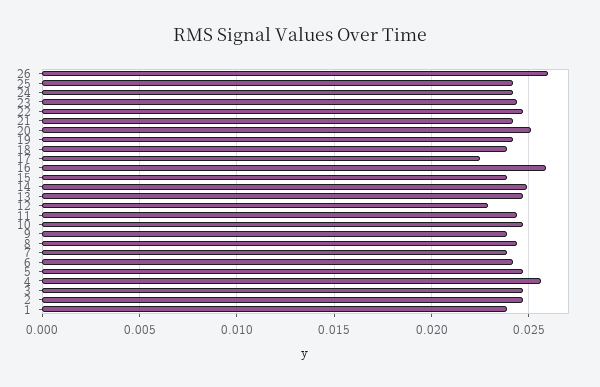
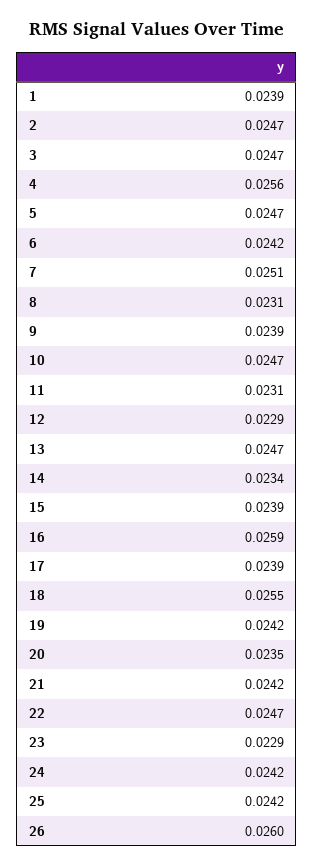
23: 0.0245 -> 0.0229
20: 0.025 -> 0.0235
18: 0.024 -> 0.0255
17: 0.0225 -> 0.0239
14: 0.025 -> 0.0234
11: 0.0245 -> 0.0231
8: 0.0245 -> 0.0231
7: 0.024 -> 0.0251

